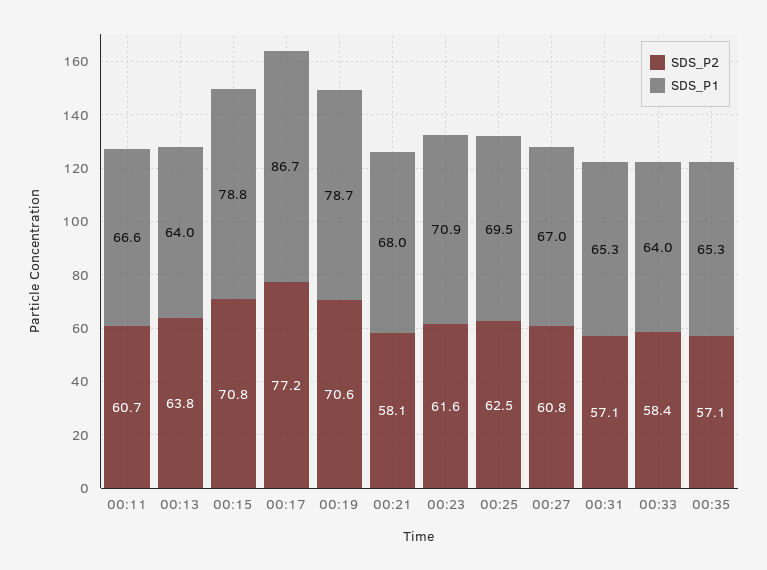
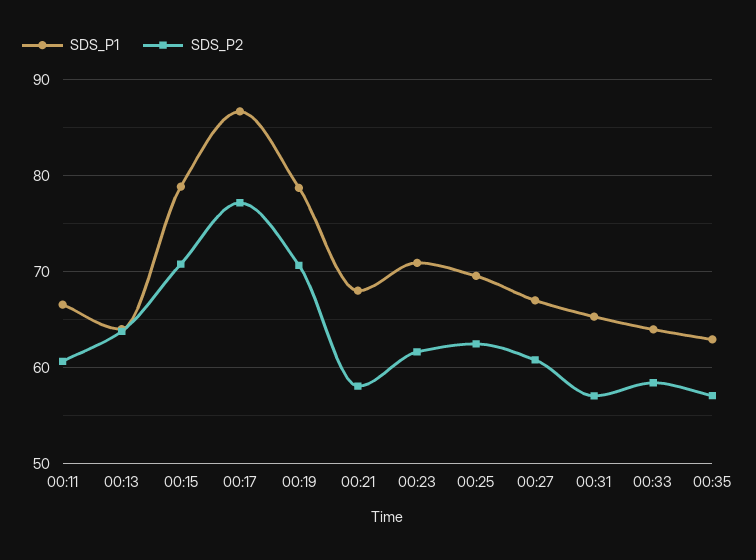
SDS_P1, 00:35: 65.3 -> 63

